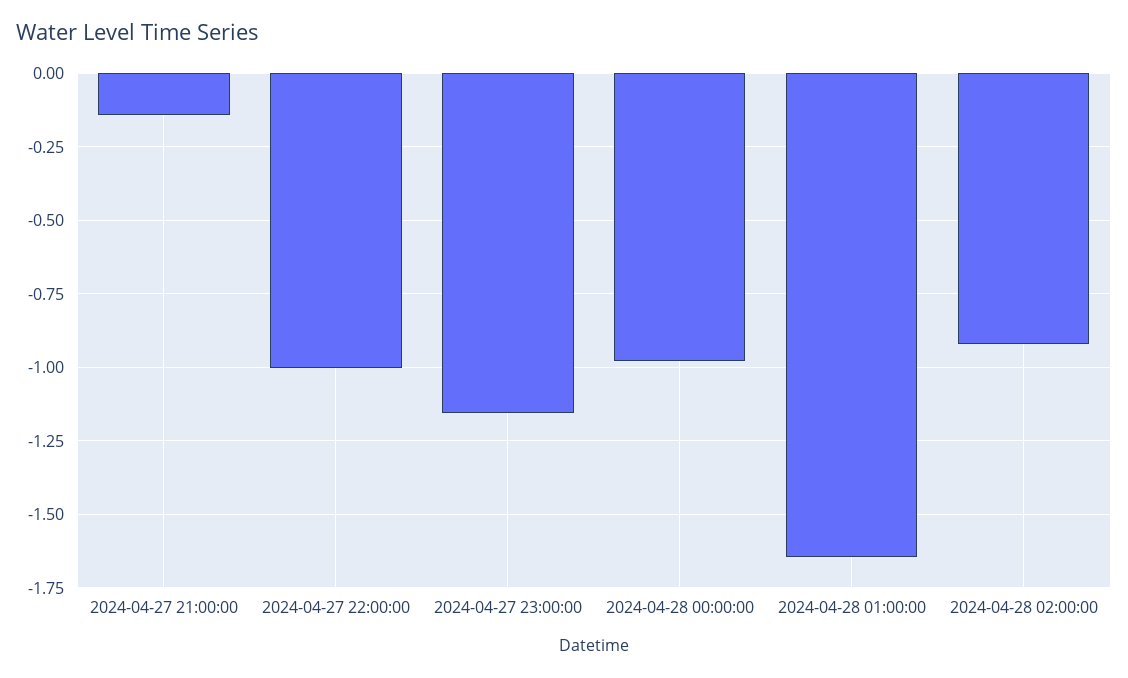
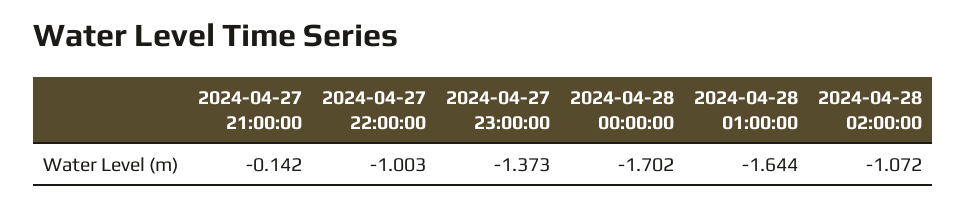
2024-04-27 23:00:00: -1.15 -> -1.373
2024-04-28 00:00:00: -0.975 -> -1.702
2024-04-28 02:00:00: -0.925 -> -1.072

